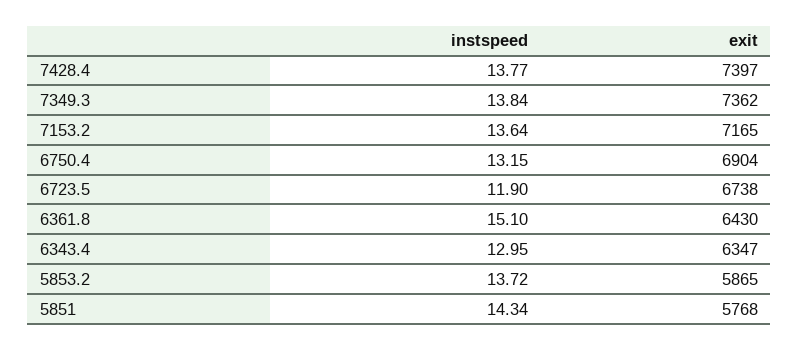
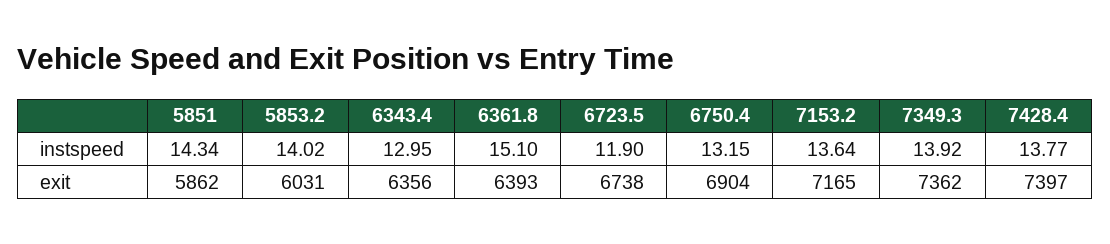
instspeed, 7349.3: 13.84 -> 13.92
exit, 6361.8: 6430 -> 6393
exit, 6343.4: 6347 -> 6356
instspeed, 5853.2: 13.72 -> 14.02
exit, 5853.2: 5865 -> 6031
exit, 5851: 5768 -> 5862

